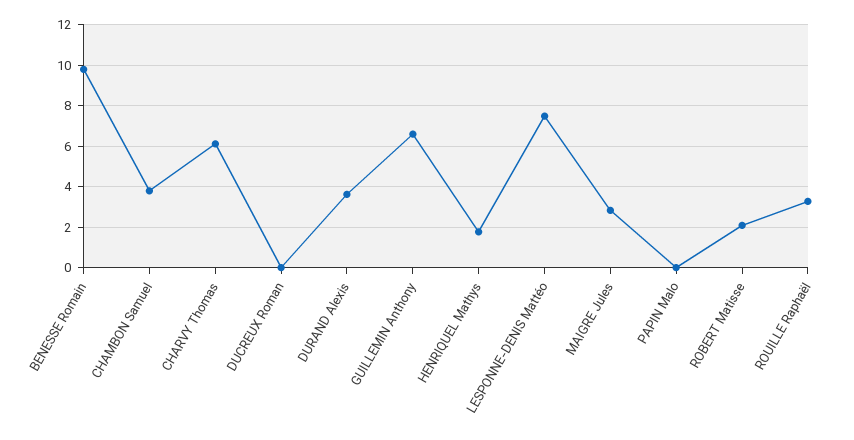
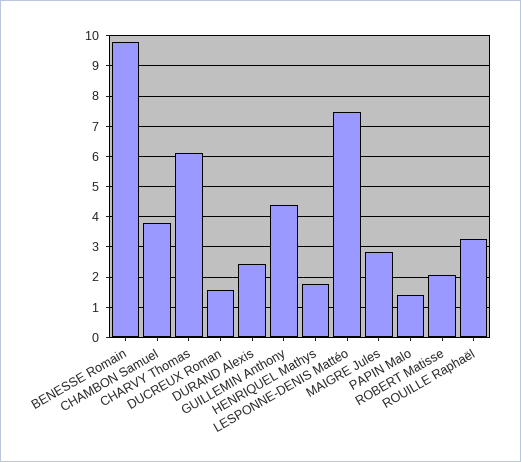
DUCREUX Roman: 0 -> 1.6
DURAND Alexis: 3.5 -> 2.4
GUILLEMIN Anthony: 6.5 -> 4.4
PAPIN Malo: 0 -> 1.4

